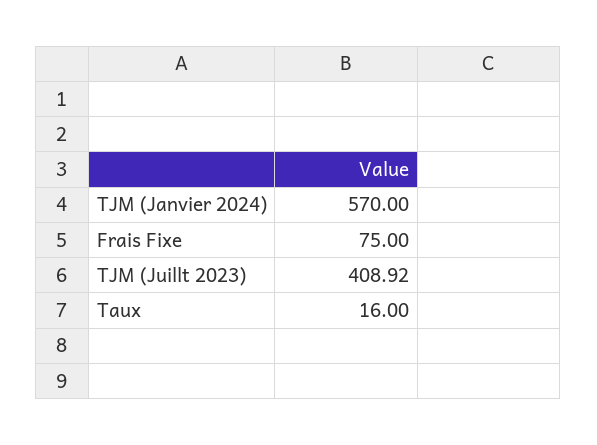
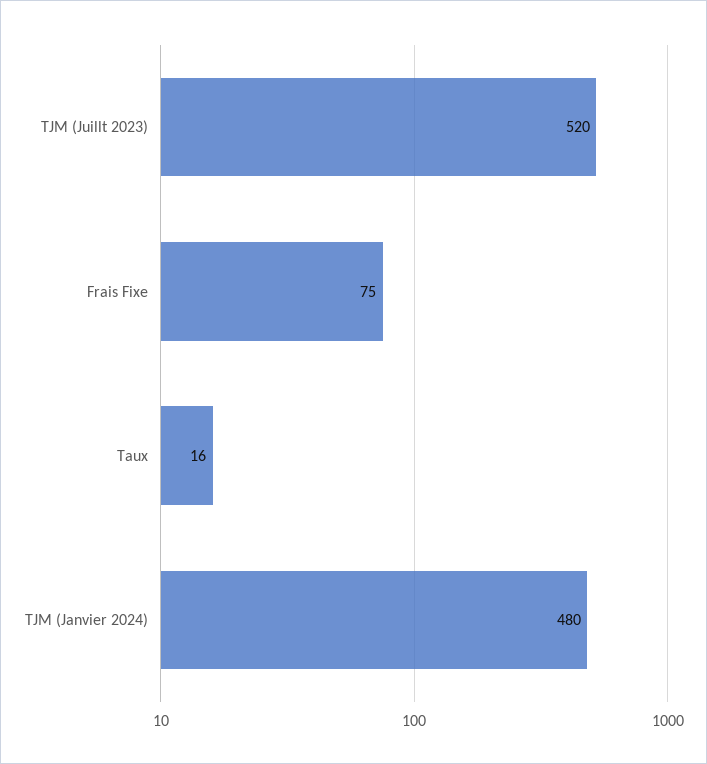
TJM (Janvier 2024): 570 -> 480
TJM (Juillt 2023): 408.92 -> 520

